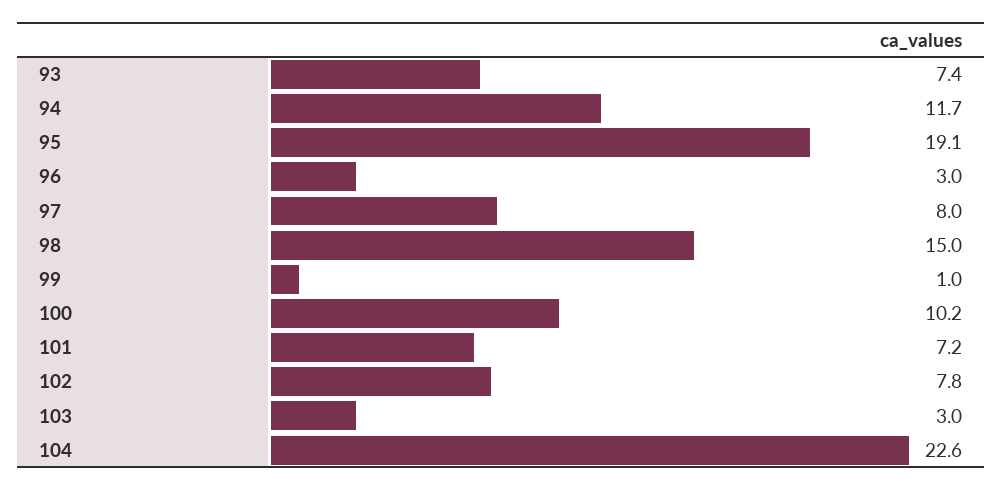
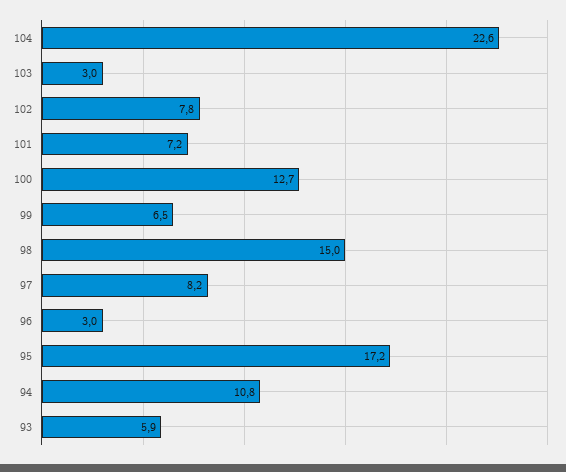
93: 7.4 -> 5.9
94: 11.7 -> 10.8
95: 19.1 -> 17.2
97: 8 -> 8.2
99: 1 -> 6.5
100: 10.2 -> 12.7

